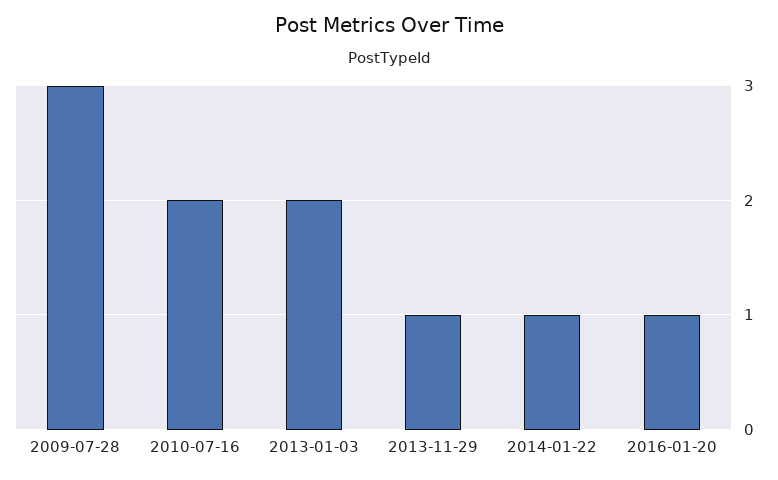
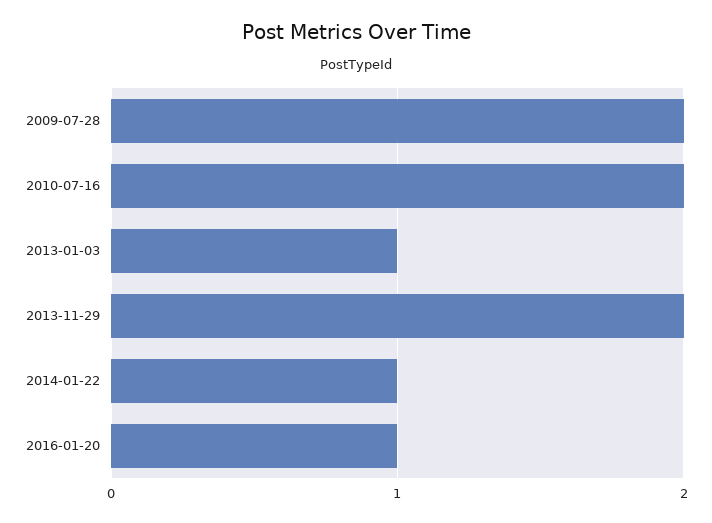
2009-07-28: 3 -> 2
2013-01-03: 2 -> 1
2013-11-29: 1 -> 2

